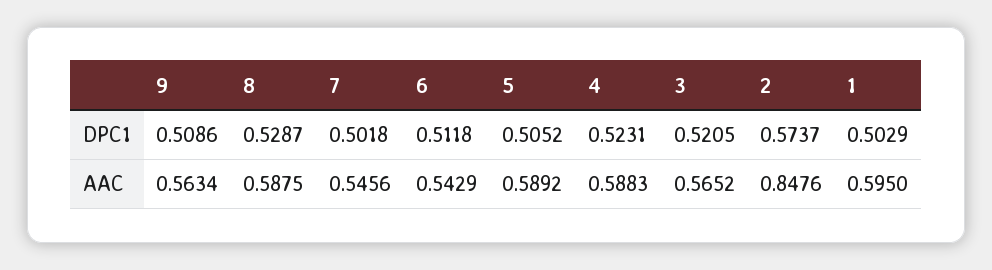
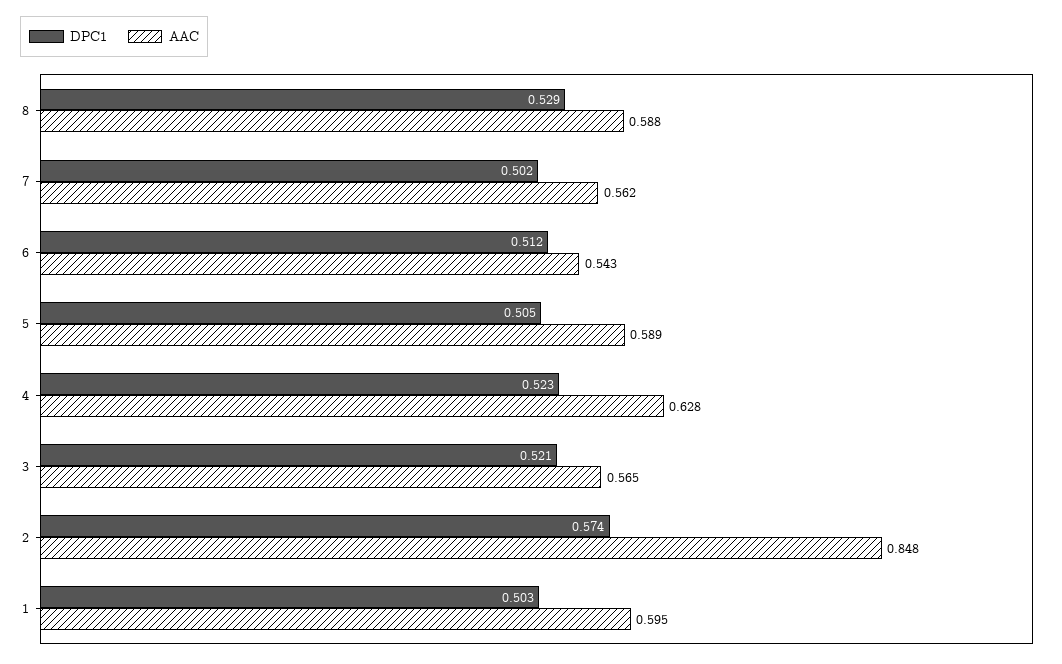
DPC1, 9: 0.5086 -> none
AAC, 9: 0.5634 -> none
AAC, 7: 0.5456 -> 0.562
AAC, 4: 0.5883 -> 0.628

